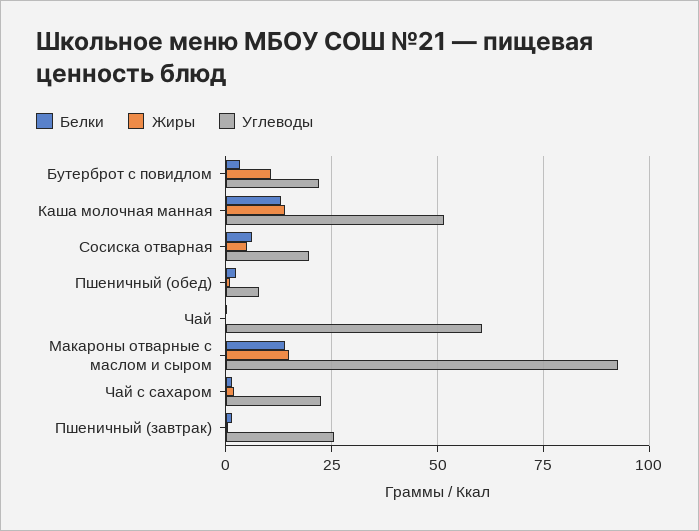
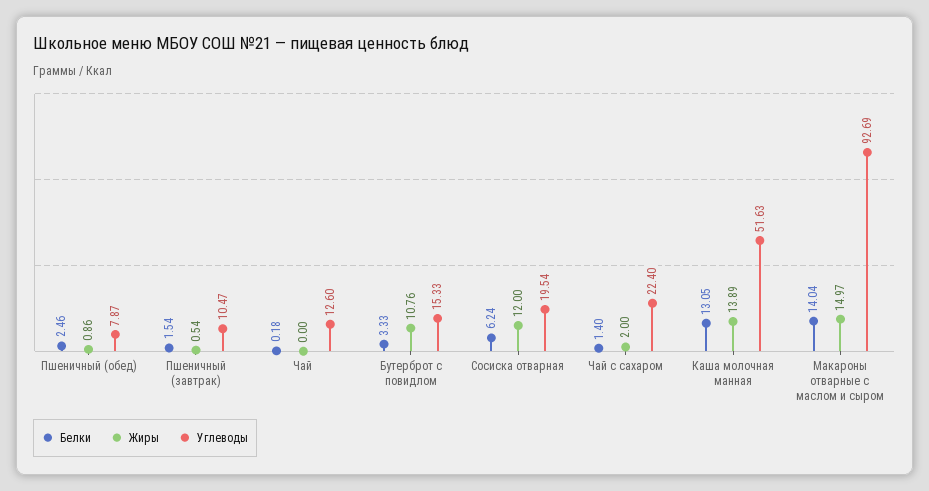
Углеводы, Бутерброт с повидлом: 22.5 -> 15.33
Жиры, Сосиска отварная: 5 -> 12
Углеводы, Чай: 60 -> 12.6
Углеводы, Пшеничный (завтрак): 25 -> 10.47

